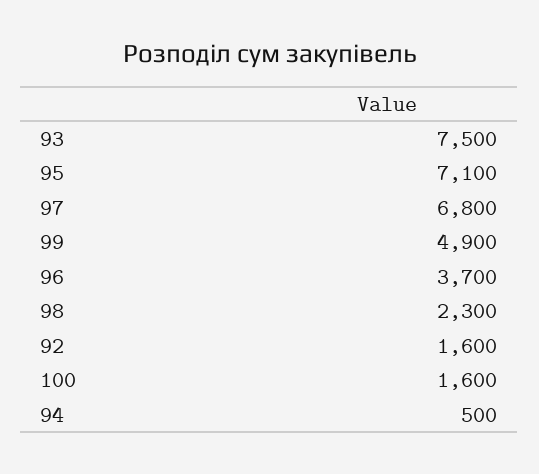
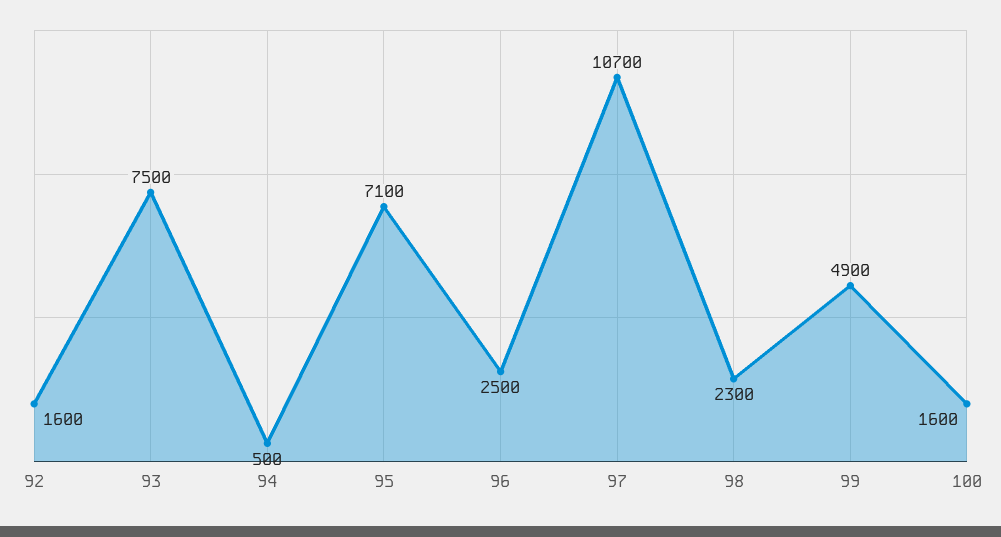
97: 6800 -> 10700
96: 3700 -> 2500

